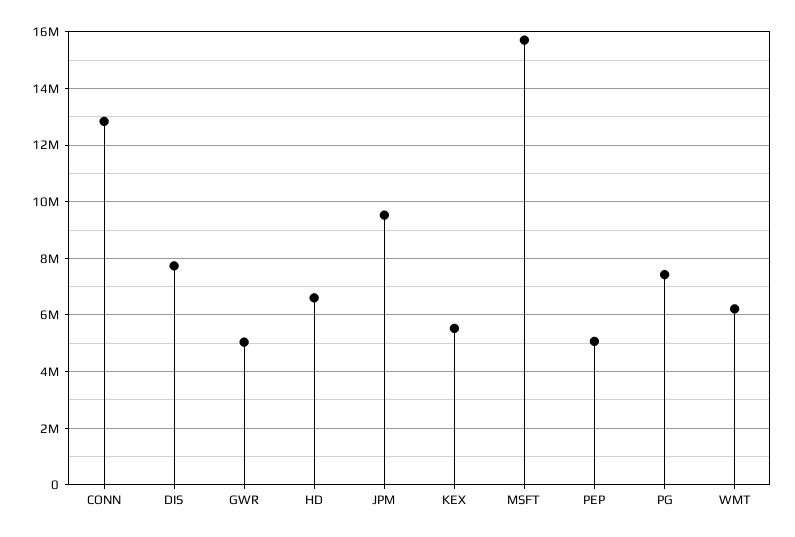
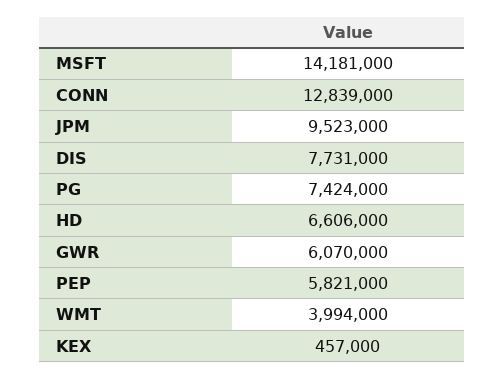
GWR: 5000000 -> 6070000
KEX: 5500000 -> 457000
MSFT: 15750000 -> 14181000
PEP: 5000000 -> 5821000
WMT: 6250000 -> 3994000

